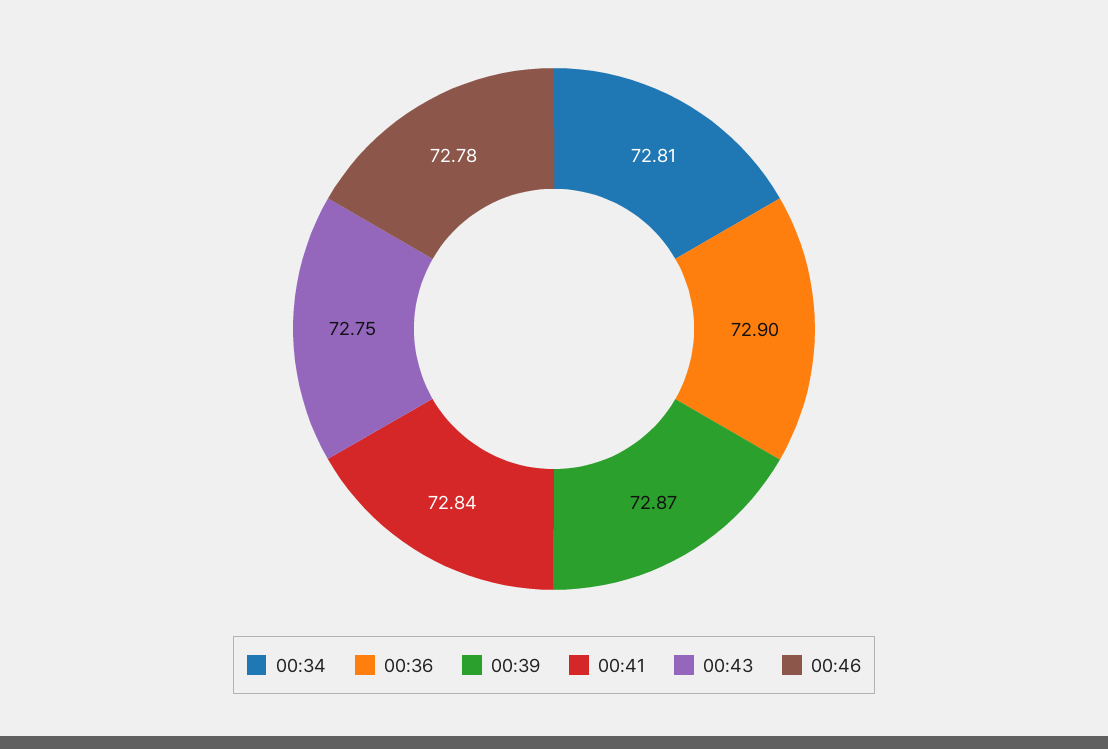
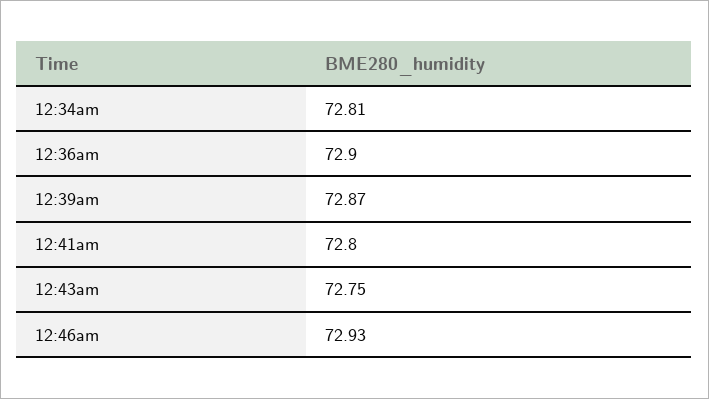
00:41: 72.84 -> 72.8
00:46: 72.78 -> 72.93

